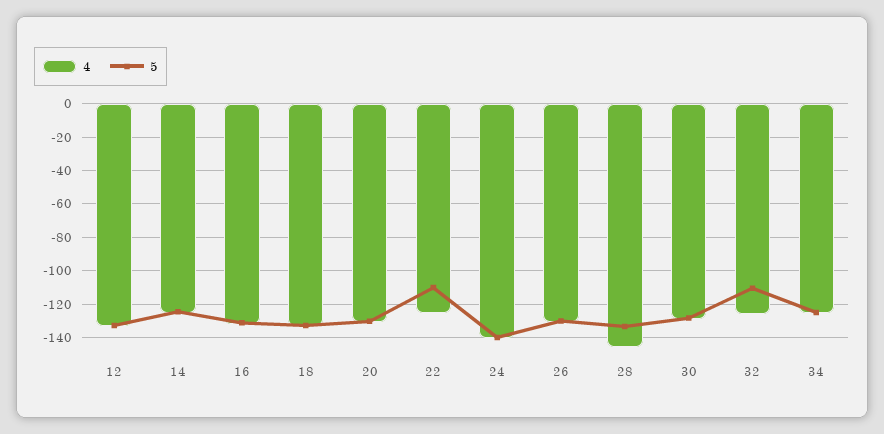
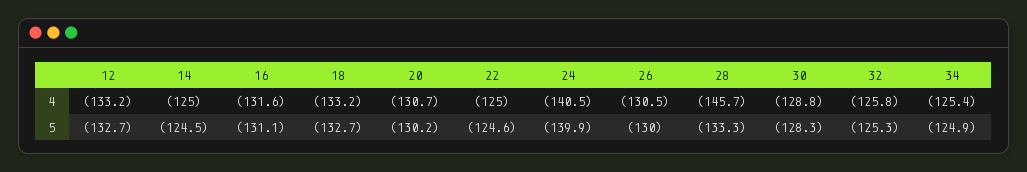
5, 22: -110 -> -124.6
5, 32: -110 -> -125.3

